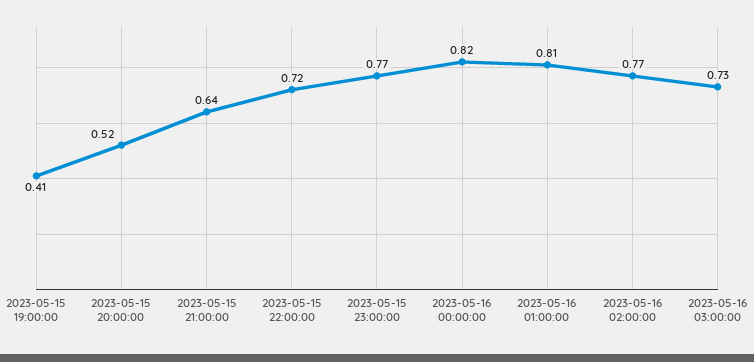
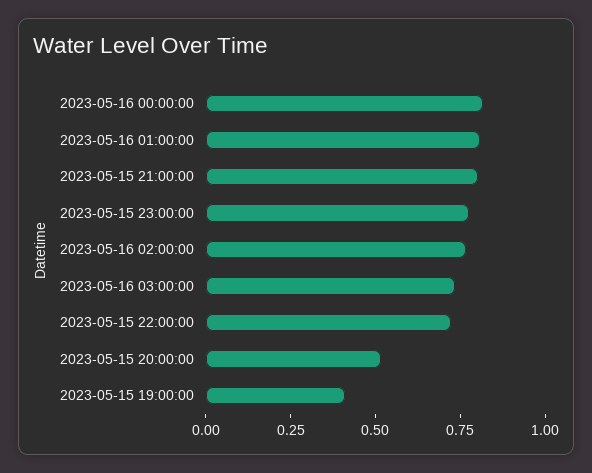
2023-05-15 21:00:00: 0.64 -> 0.8

